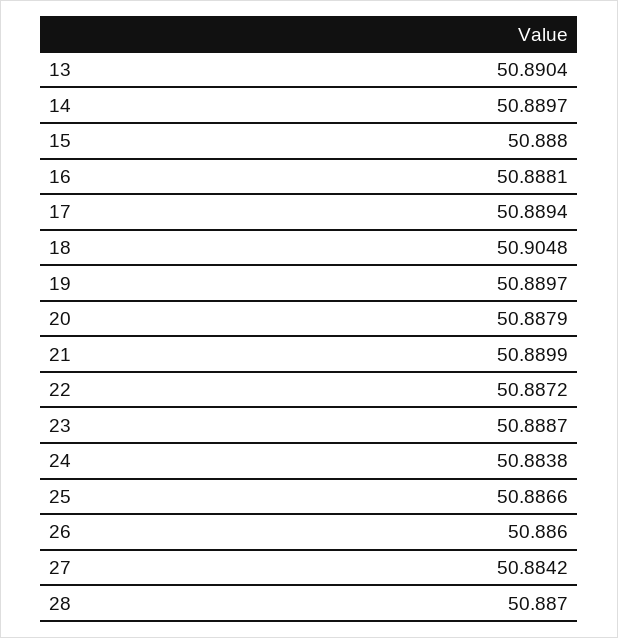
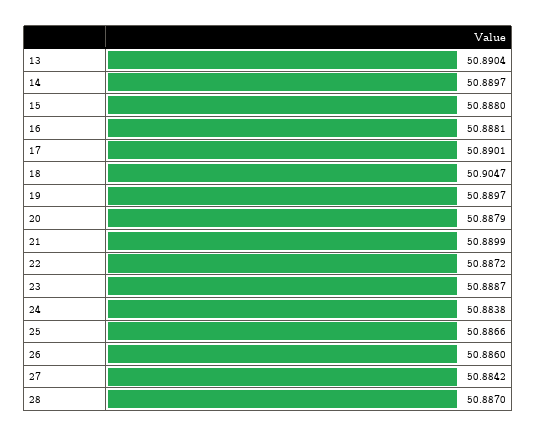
17: 50.8894 -> 50.8901
18: 50.9048 -> 50.9047

